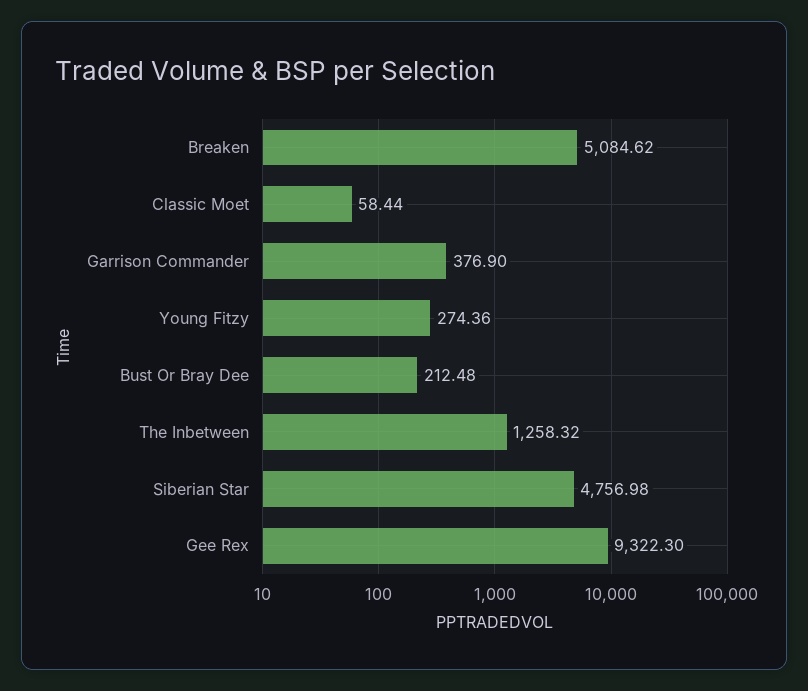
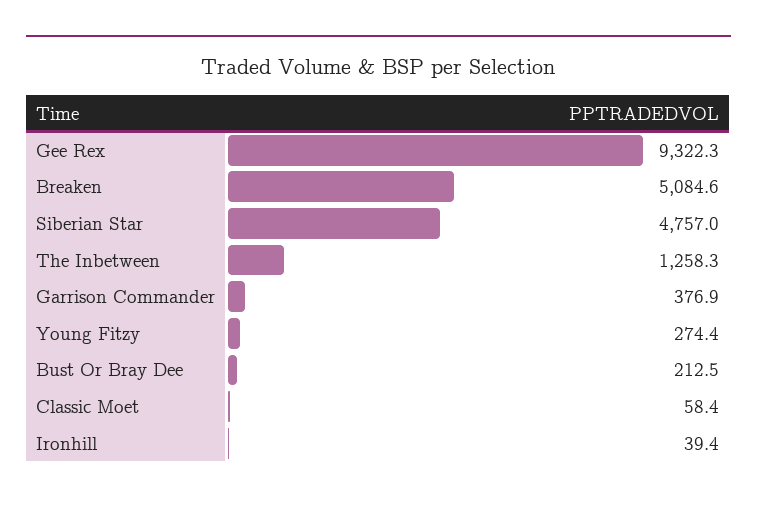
Ironhill: none -> 39.4

